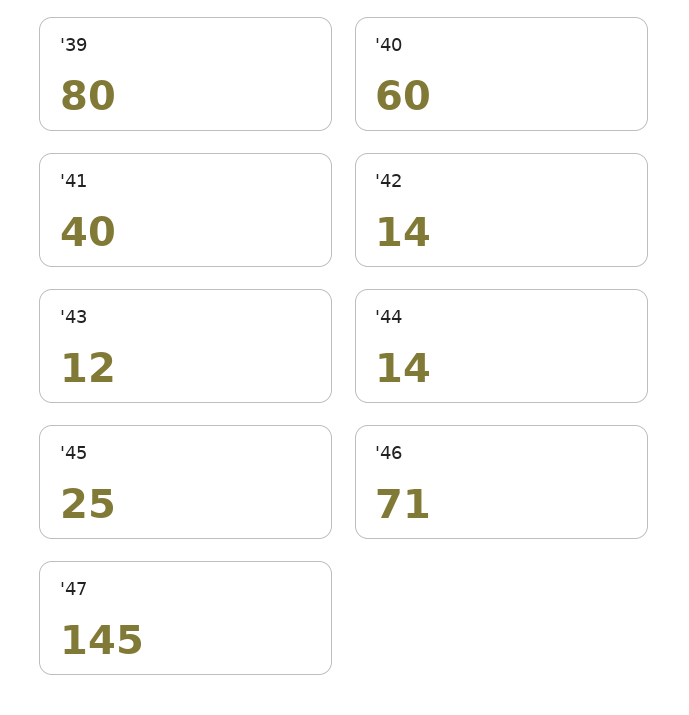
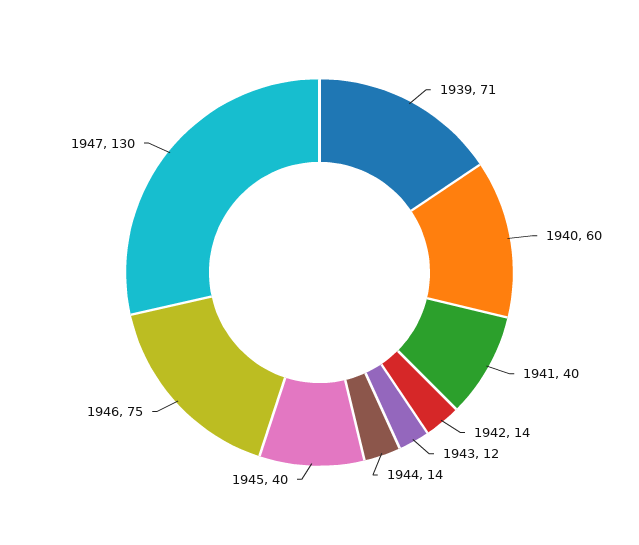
'39: 80 -> 71
'45: 25 -> 40
'46: 71 -> 75
'47: 145 -> 130

